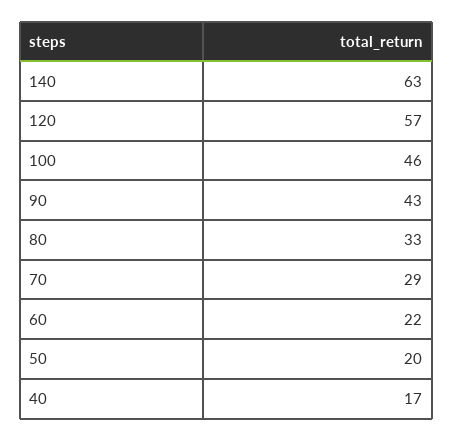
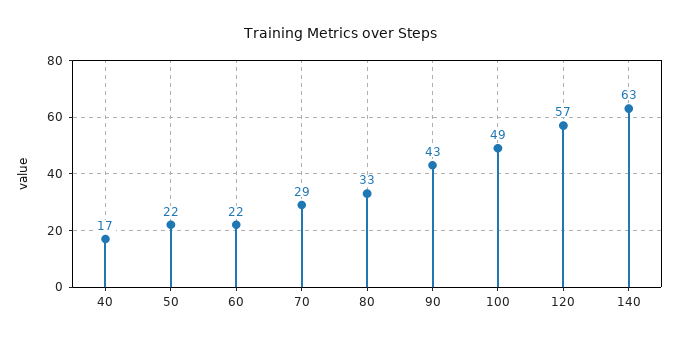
100: 46 -> 49
50: 20 -> 22

